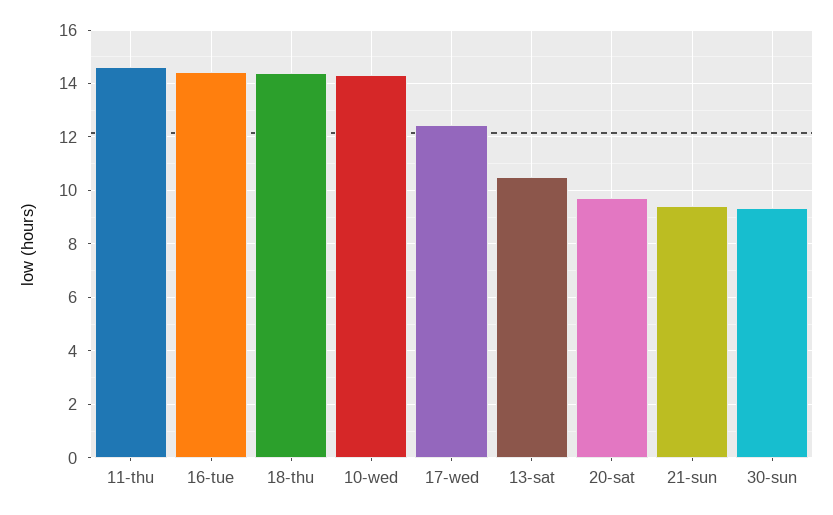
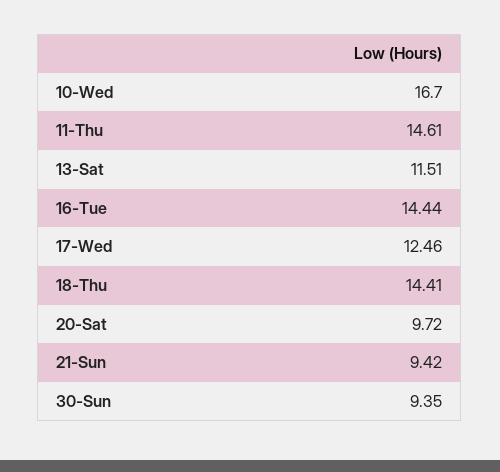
10-wed: 14.25 -> 16.7
13-sat: 10.5 -> 11.51

